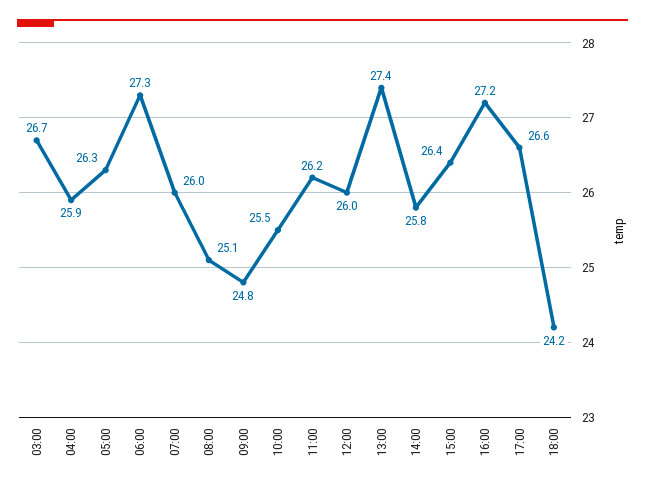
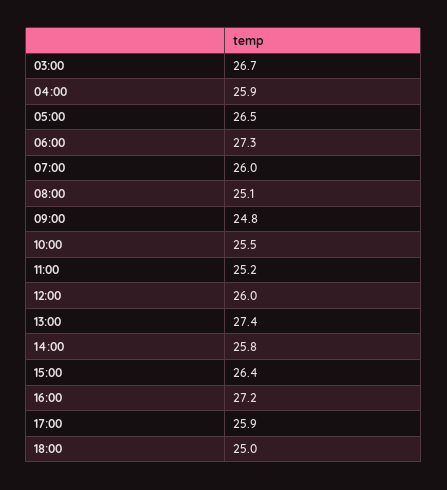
05:00: 26.3 -> 26.5
11:00: 26.2 -> 25.2
17:00: 26.6 -> 25.9
18:00: 24.2 -> 25

